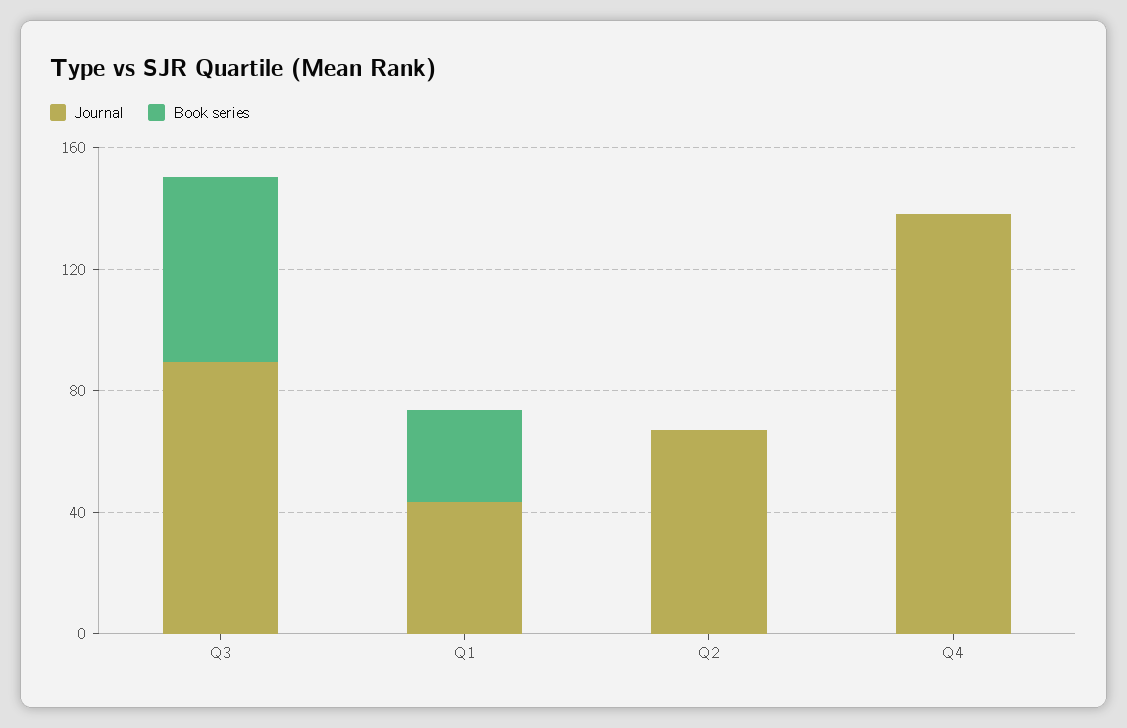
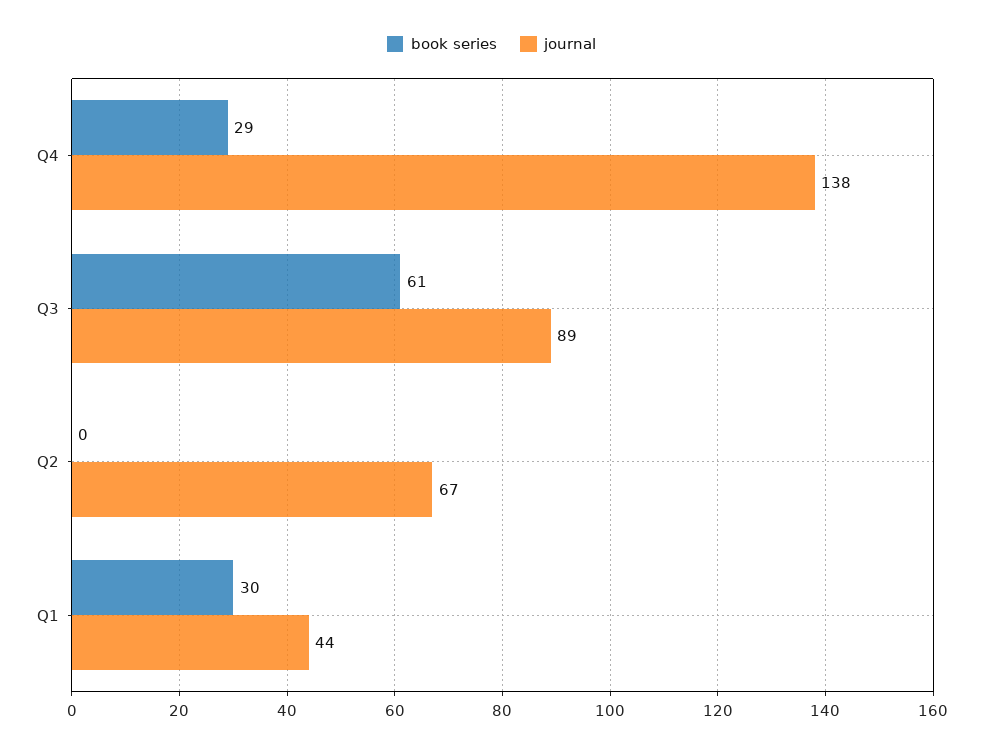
Book series, Q4: 0 -> 29

